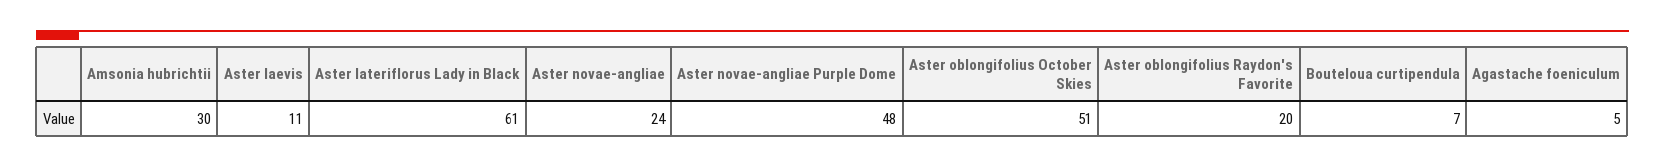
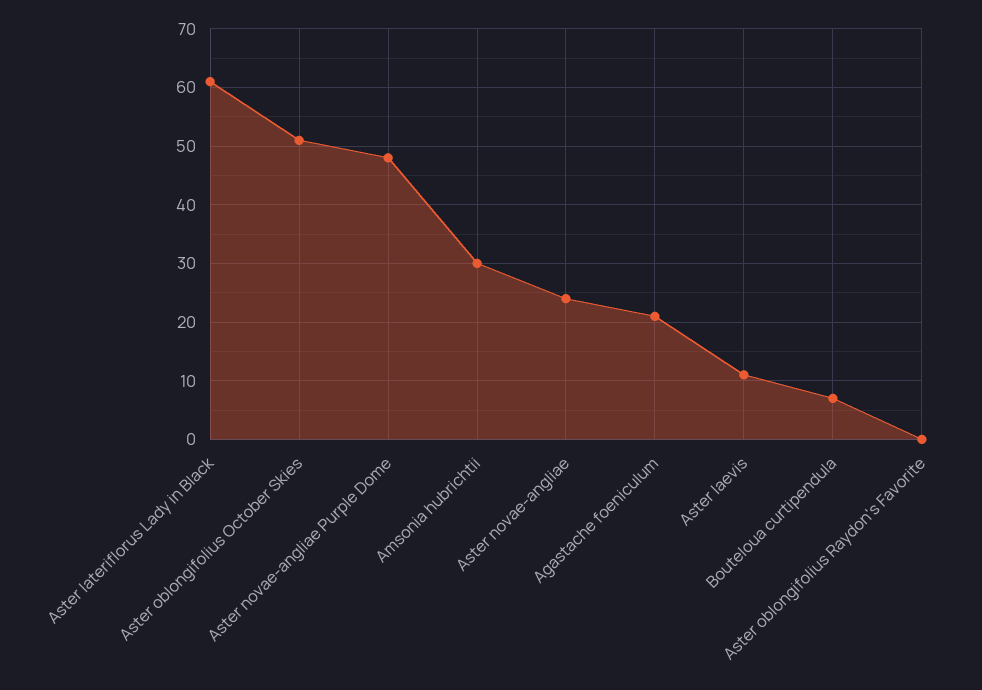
Aster oblongifolius Raydon's Favorite: 20 -> 0
Agastache foeniculum: 5 -> 20

